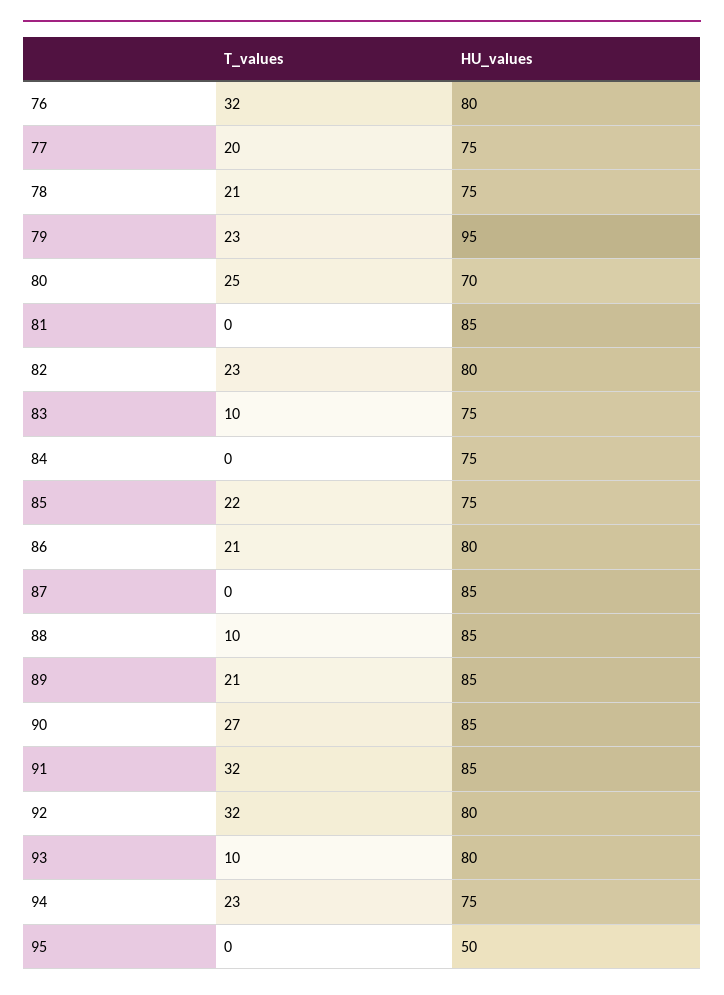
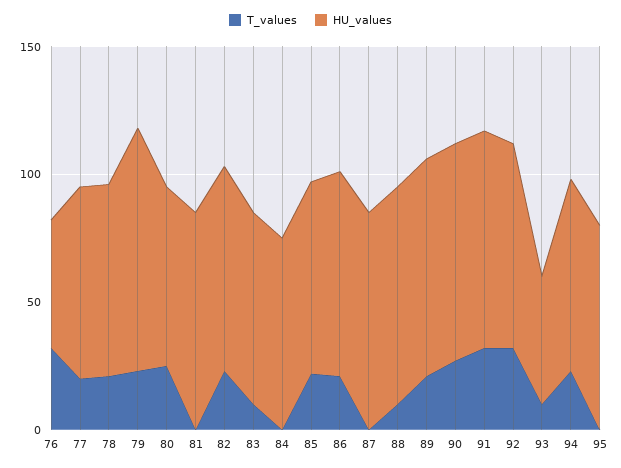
HU_values, 76: 80 -> 50
HU_values, 93: 80 -> 50
HU_values, 95: 50 -> 80

